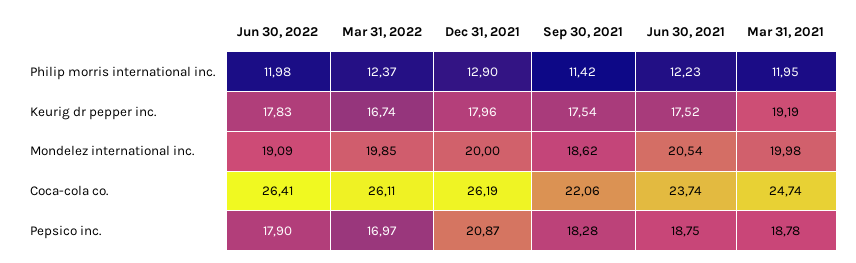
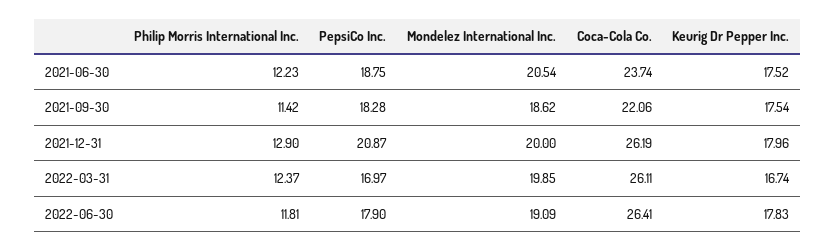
Jun 30, 2022, Philip morris international inc.: 11.98 -> 11.81
Mar 31, 2021, Philip morris international inc.: 11.95 -> none
Mar 31, 2021, Keurig dr pepper inc.: 19.19 -> none
Mar 31, 2021, Mondelez international inc.: 19.98 -> none
Mar 31, 2021, Coca-cola co.: 24.74 -> none
Mar 31, 2021, Pepsico inc.: 18.78 -> none

